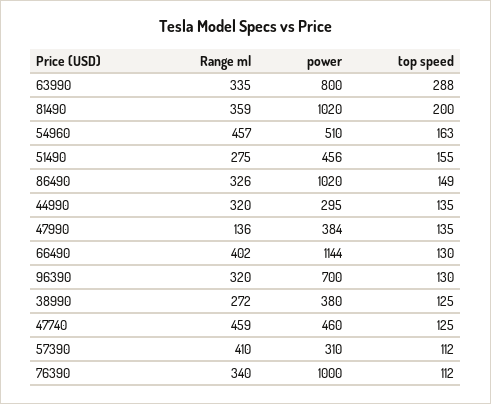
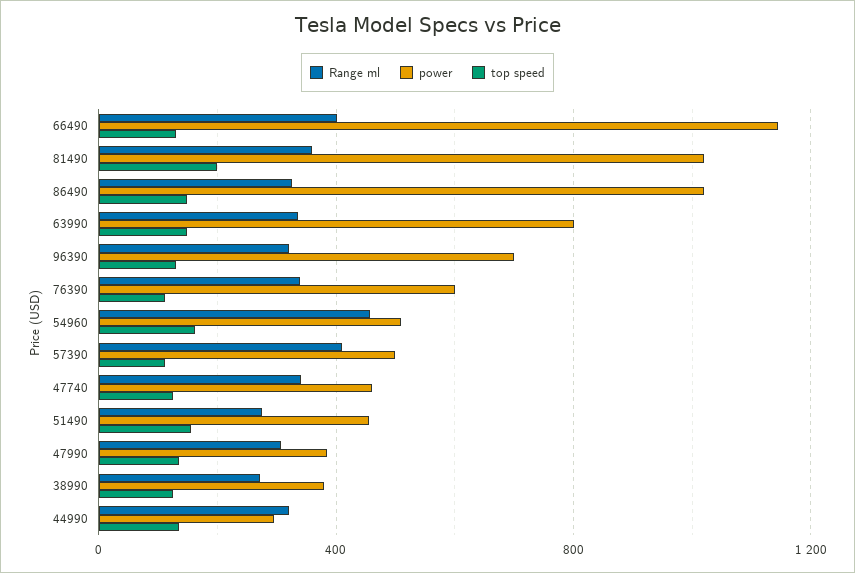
top speed, 63990: 288 -> 150
Range ml, 47990: 136 -> 300
Range ml, 47740: 459 -> 350
power, 57390: 310 -> 500
power, 76390: 1000 -> 600

